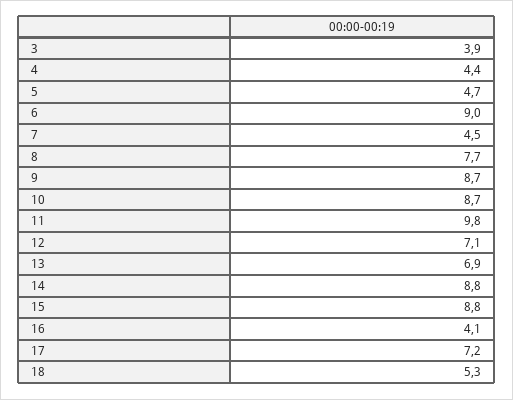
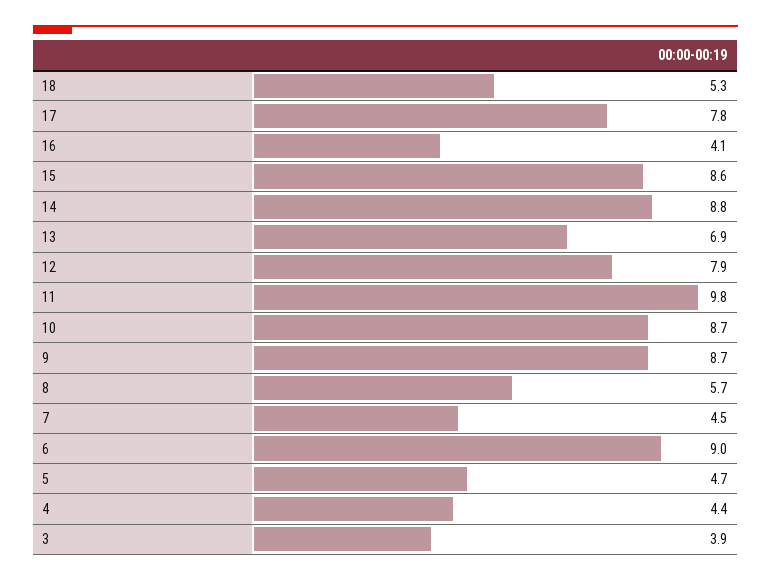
8: 7.7 -> 5.7
12: 7.1 -> 7.9
15: 8.8 -> 8.6
17: 7.2 -> 7.8

